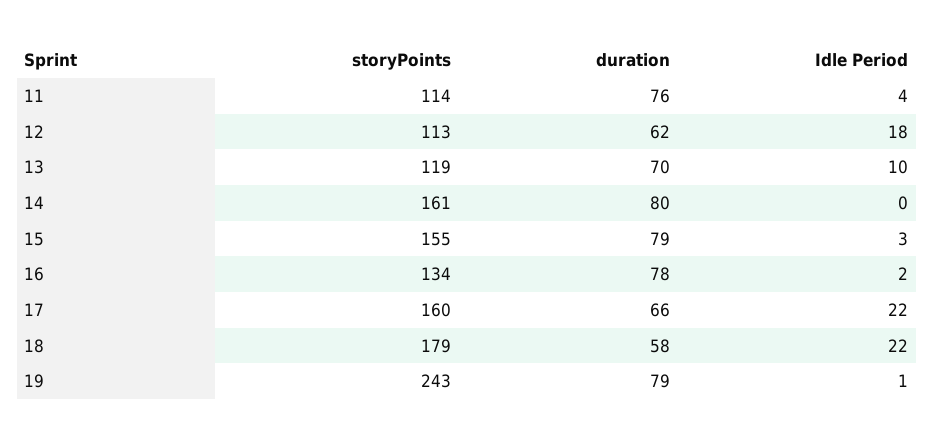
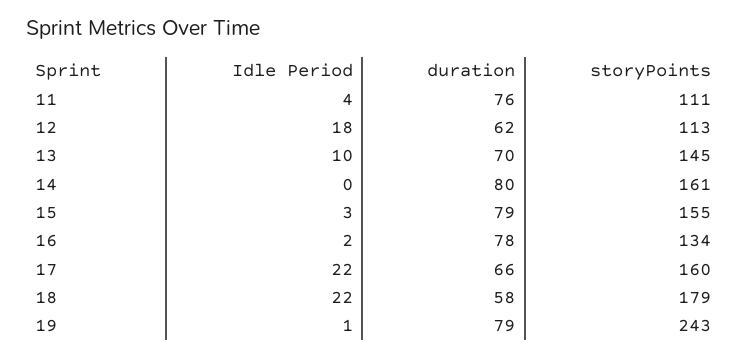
storyPoints, 11: 114 -> 111
storyPoints, 13: 119 -> 145

